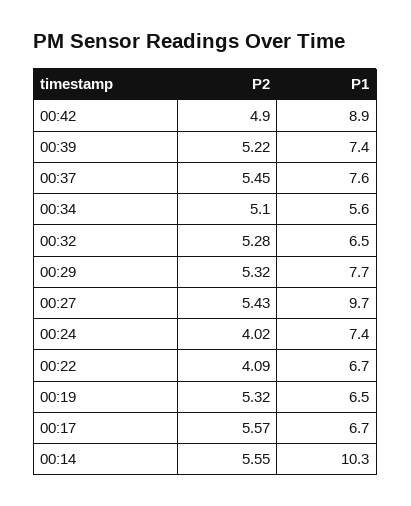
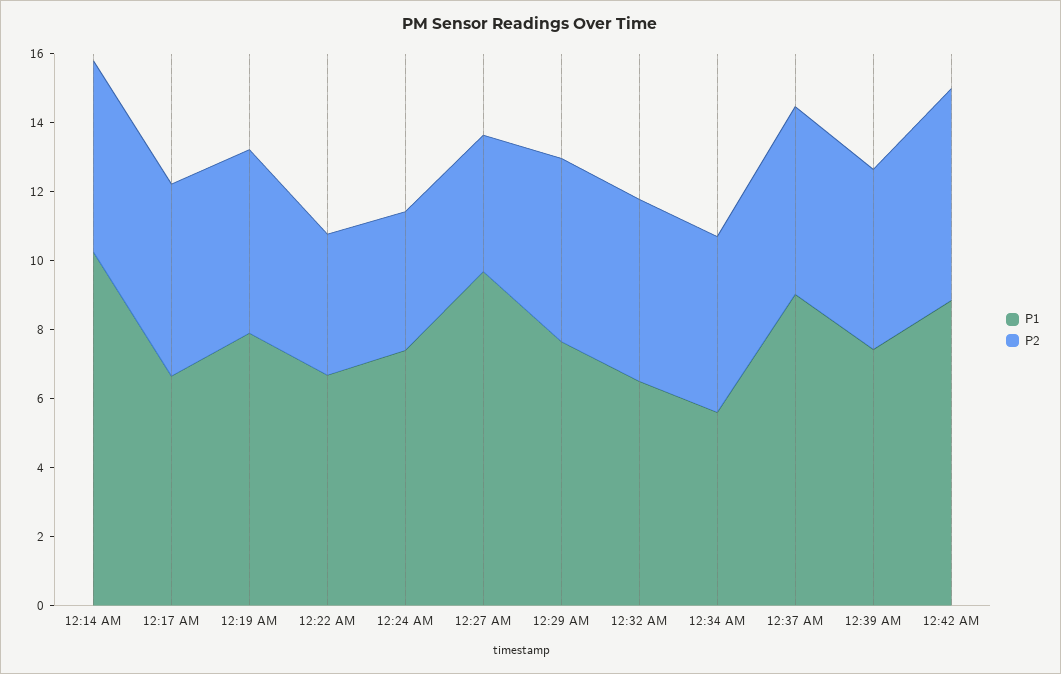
P2, 00:42: 4.9 -> 6
P1, 00:37: 7.6 -> 9
P2, 00:27: 5.43 -> 4
P1, 00:19: 6.5 -> 8

